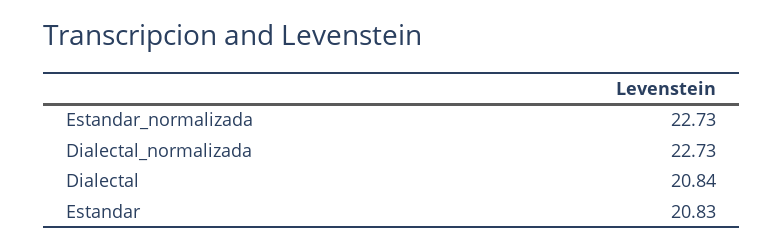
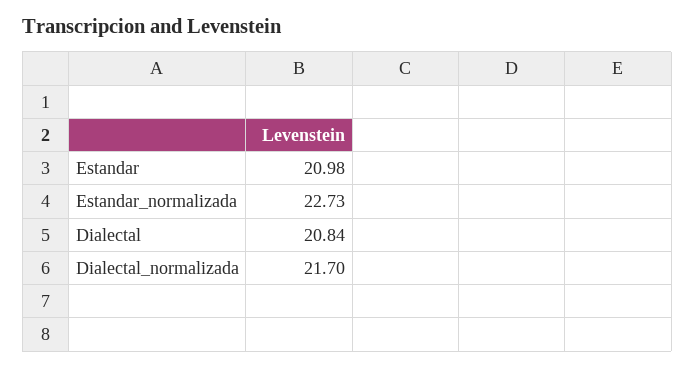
Dialectal_normalizada: 22.73 -> 21.7
Estandar: 20.83 -> 20.98

